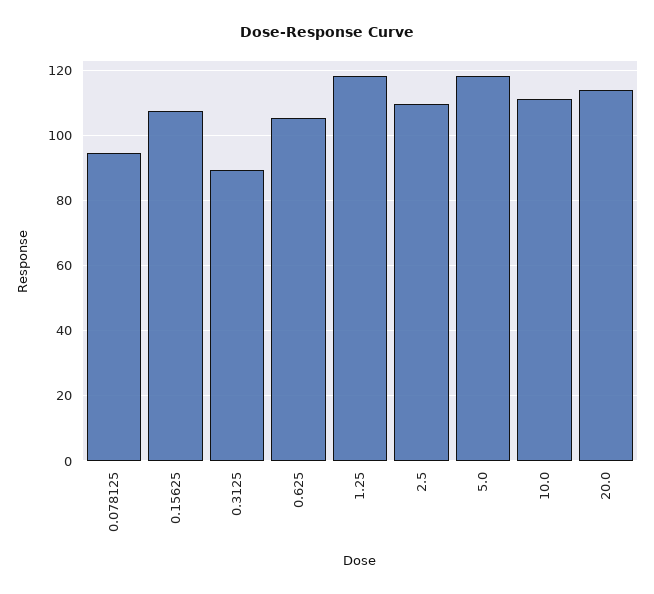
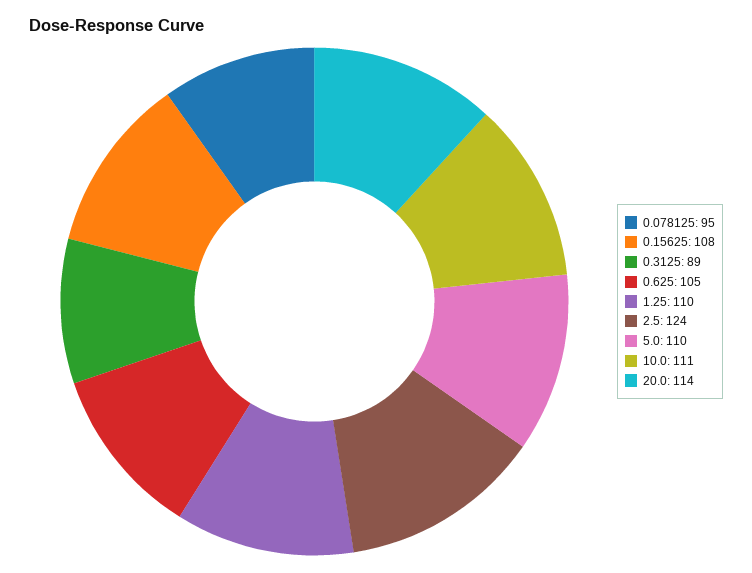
1.25: 118 -> 110
2.5: 110 -> 124
5.0: 118 -> 110

